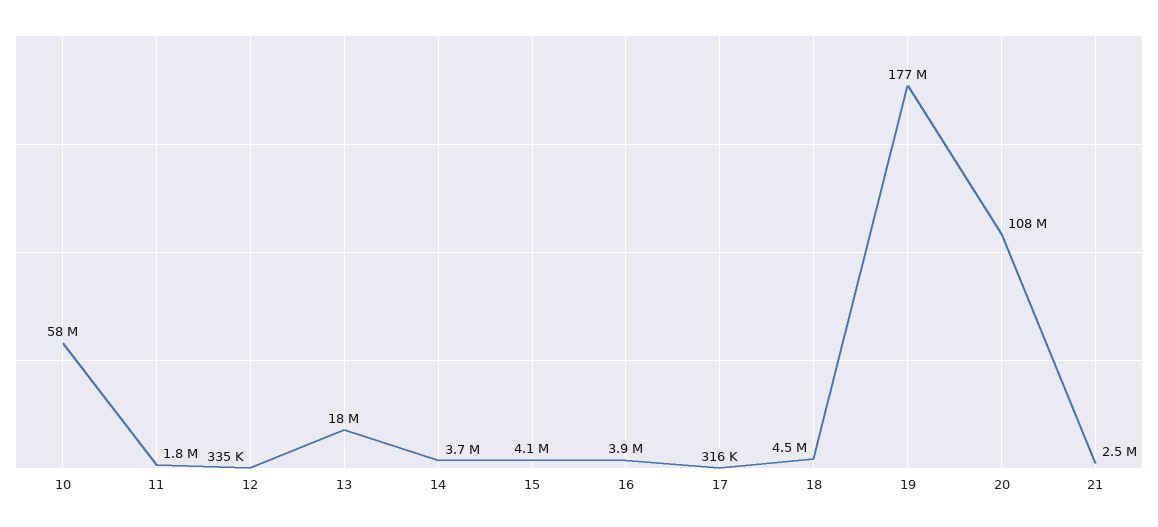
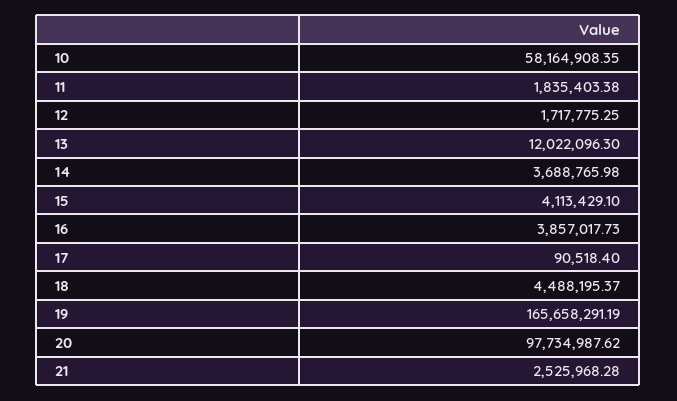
12: 335000 -> 1717775.25
13: 18000000 -> 12022096.3
17: 316000 -> 90518.4
19: 177000000 -> 165658291.19
20: 108000000 -> 97734987.62

